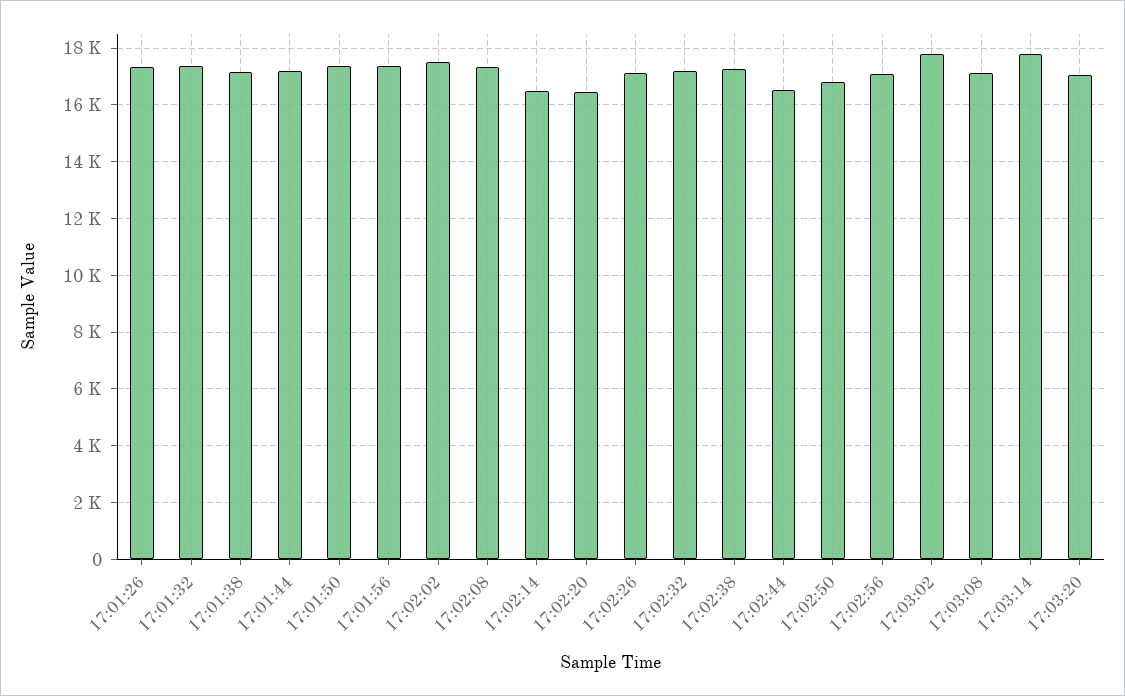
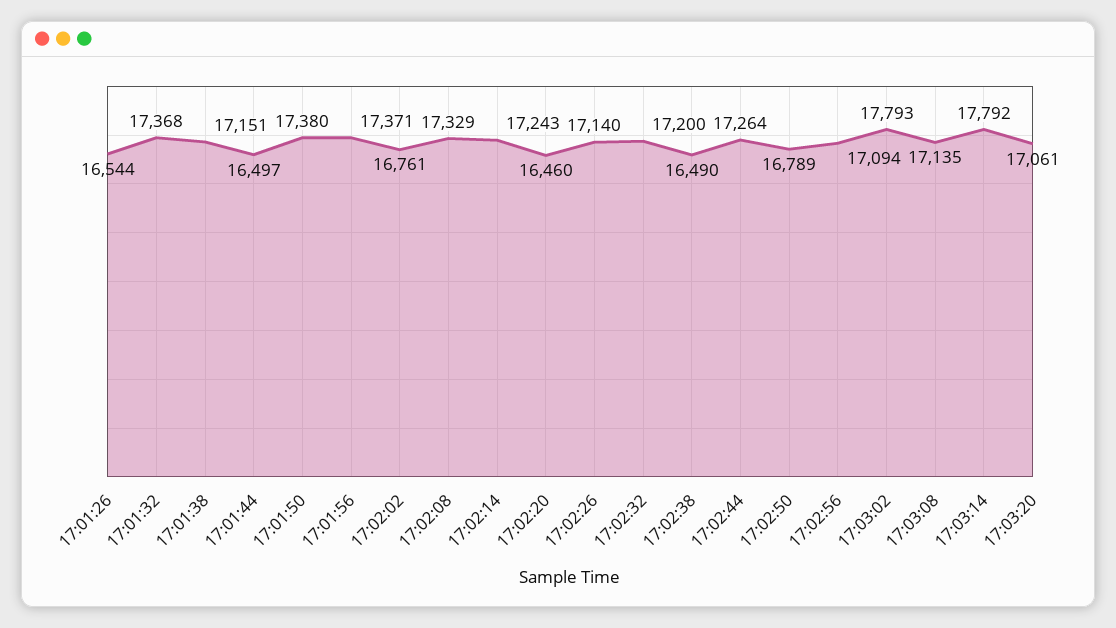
17:01:26: 17250 -> 16544
17:01:44: 17250 -> 16497
17:02:02: 17500 -> 16761
17:02:14: 16500 -> 17243
17:02:38: 17250 -> 16490
17:02:44: 16500 -> 17264

